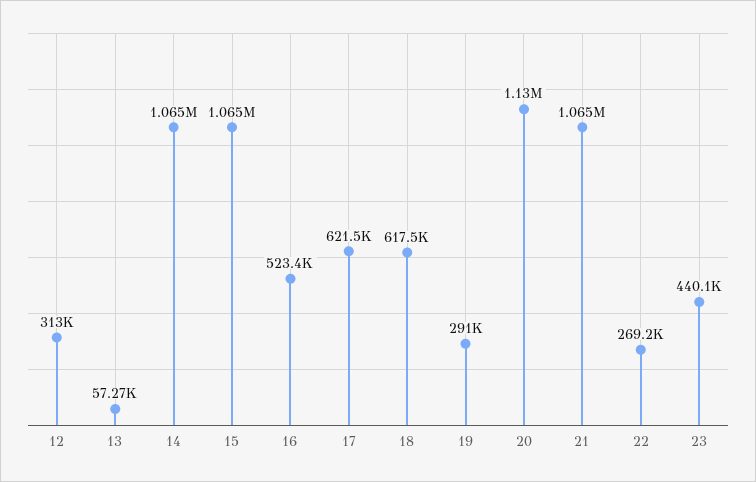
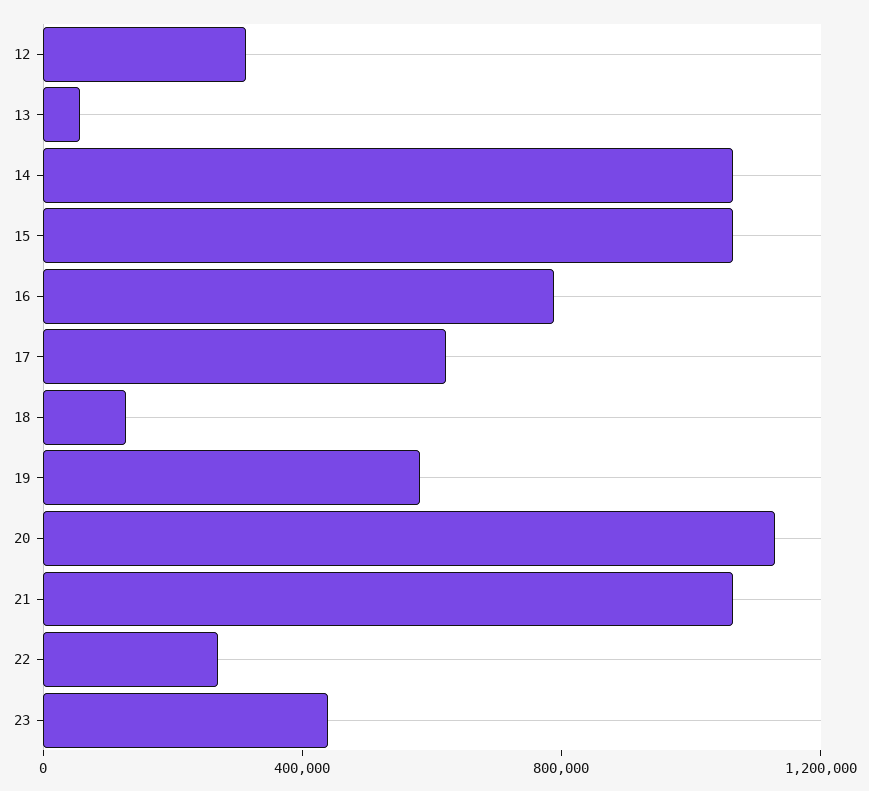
16: 523400 -> 800000
18: 617500 -> 100000
19: 291000 -> 600000

